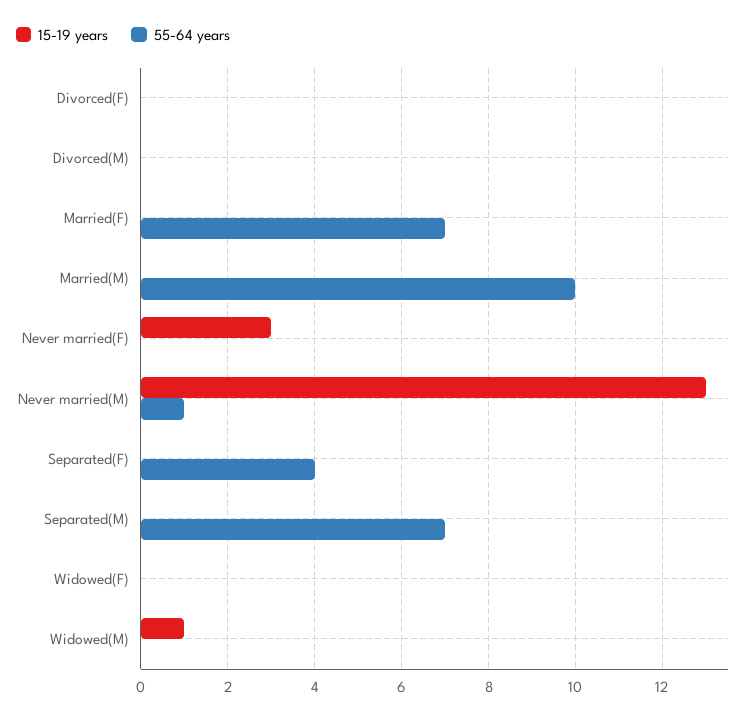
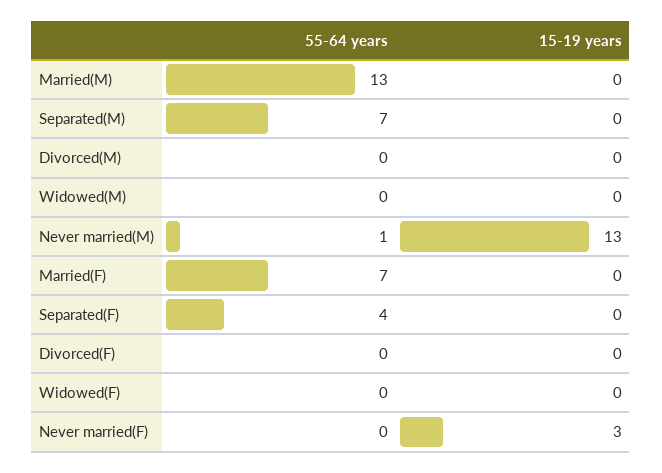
55-64 years, Married(M): 10 -> 13
15-19 years, Widowed(M): 1 -> 0

